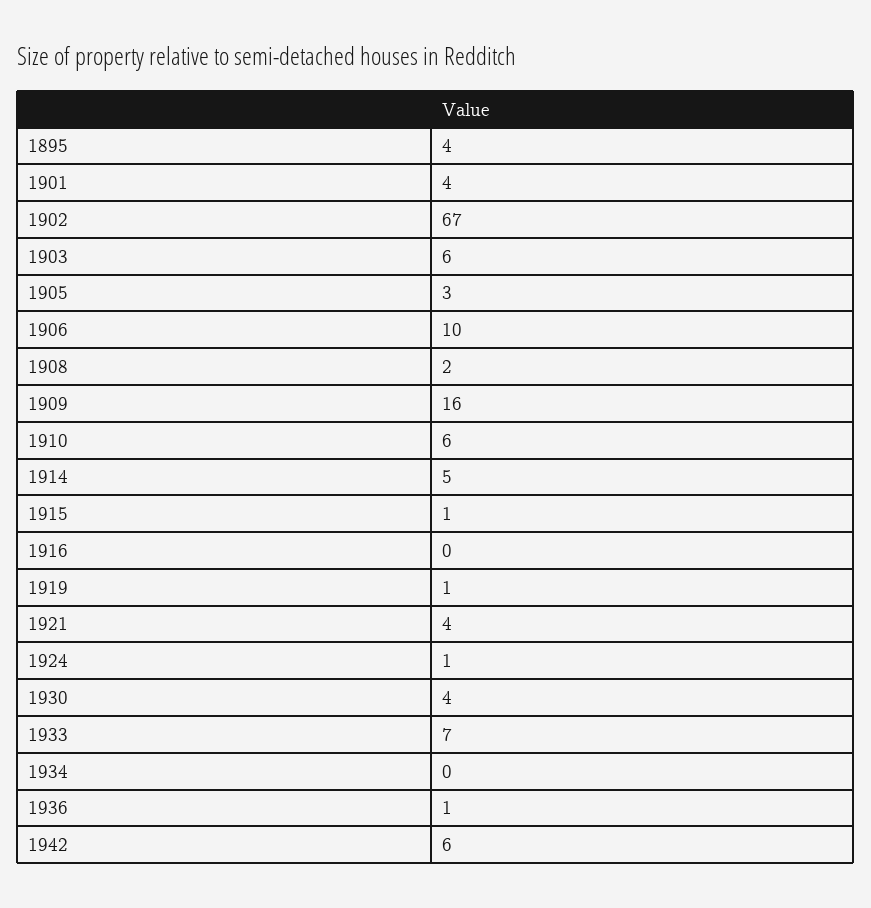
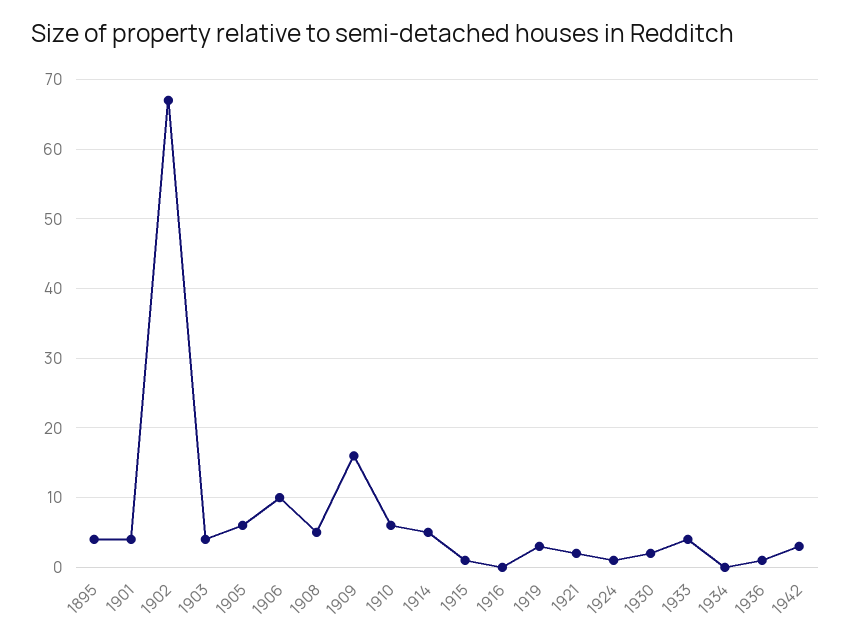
1903: 6 -> 4
1905: 3 -> 6
1908: 2 -> 5
1919: 1 -> 3
1921: 4 -> 2
1930: 4 -> 2
1933: 7 -> 4
1942: 6 -> 3

